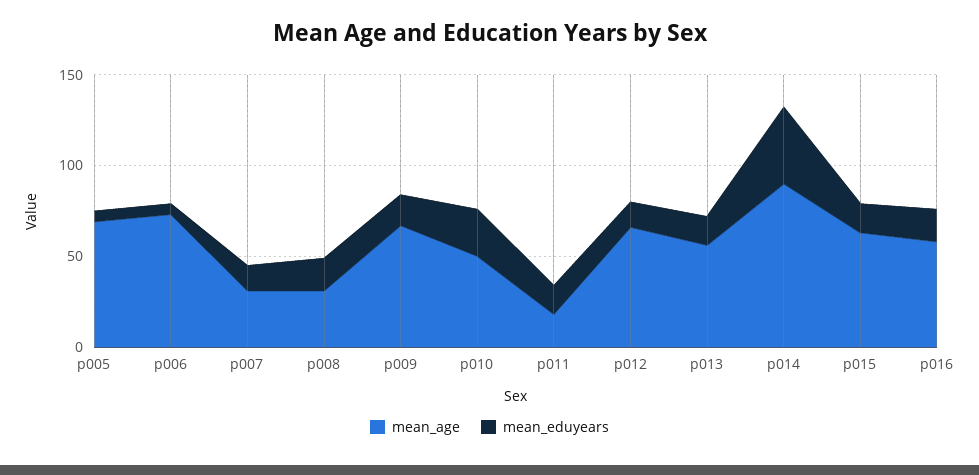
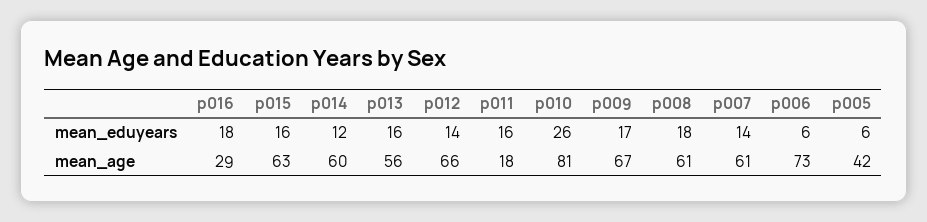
mean_age, p005: 70 -> 42
mean_age, p007: 30 -> 61
mean_age, p008: 30 -> 61
mean_age, p010: 50 -> 81
mean_age, p014: 90 -> 60
mean_eduyears, p014: 40 -> 12
mean_age, p016: 60 -> 29

